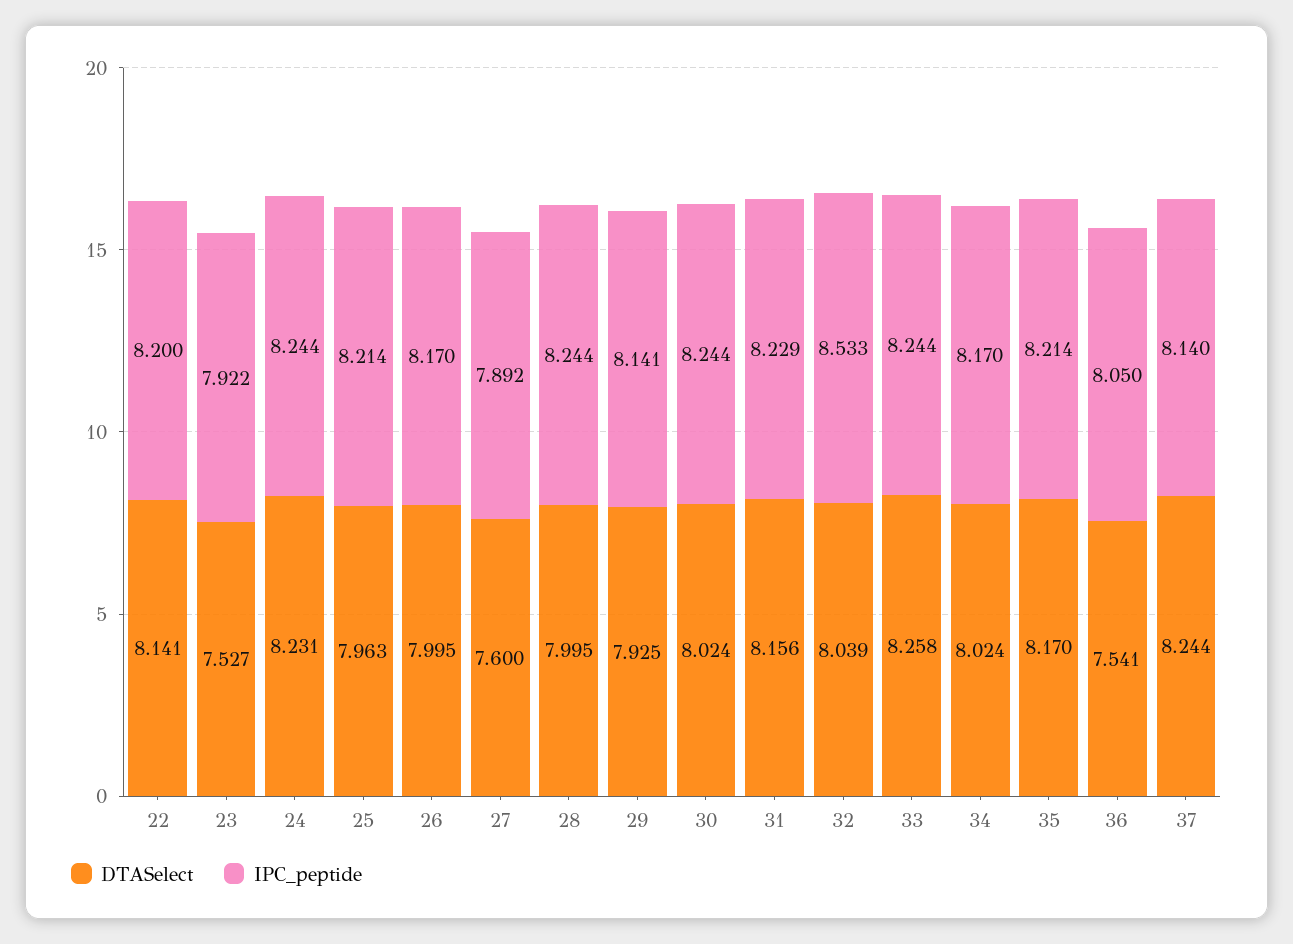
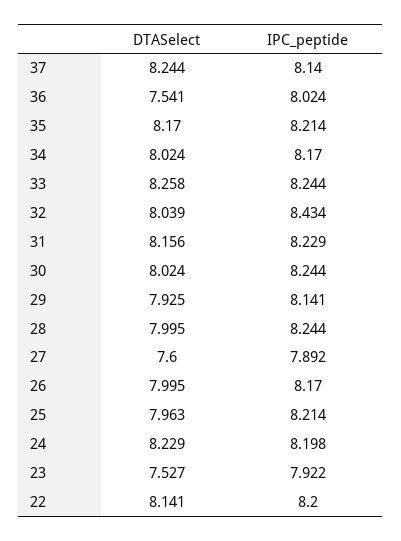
DTASelect, 24: 8.231 -> 8.229
IPC_peptide, 24: 8.244 -> 8.198
IPC_peptide, 32: 8.533 -> 8.434
IPC_peptide, 36: 8.05 -> 8.024

